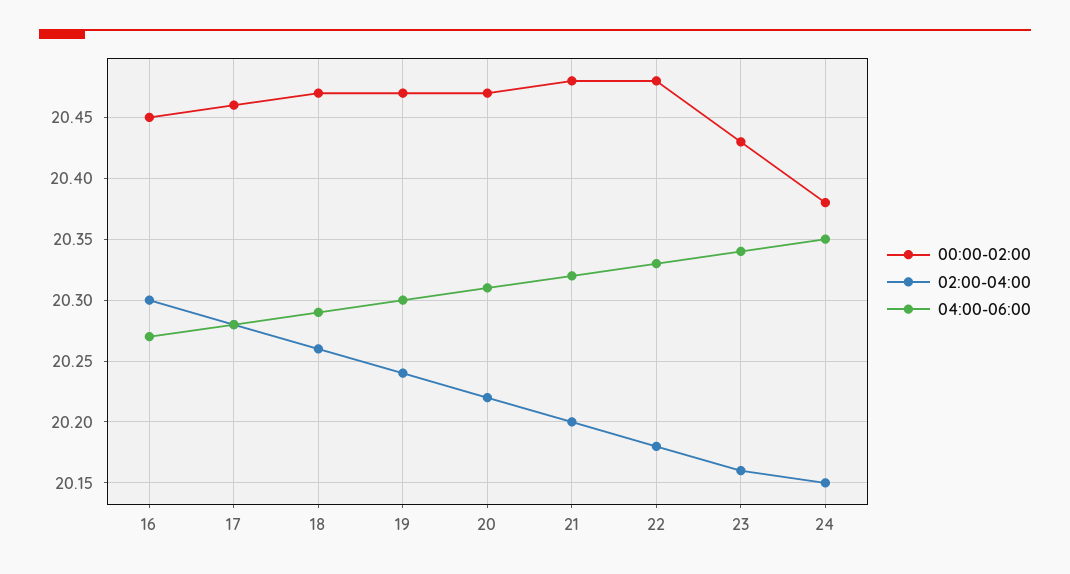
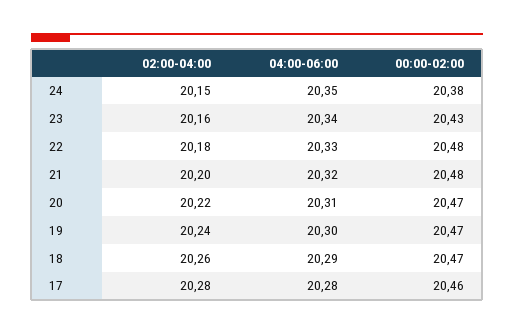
00:00-02:00, 16: 20.45 -> none
02:00-04:00, 16: 20.3 -> none
04:00-06:00, 16: 20.27 -> none

